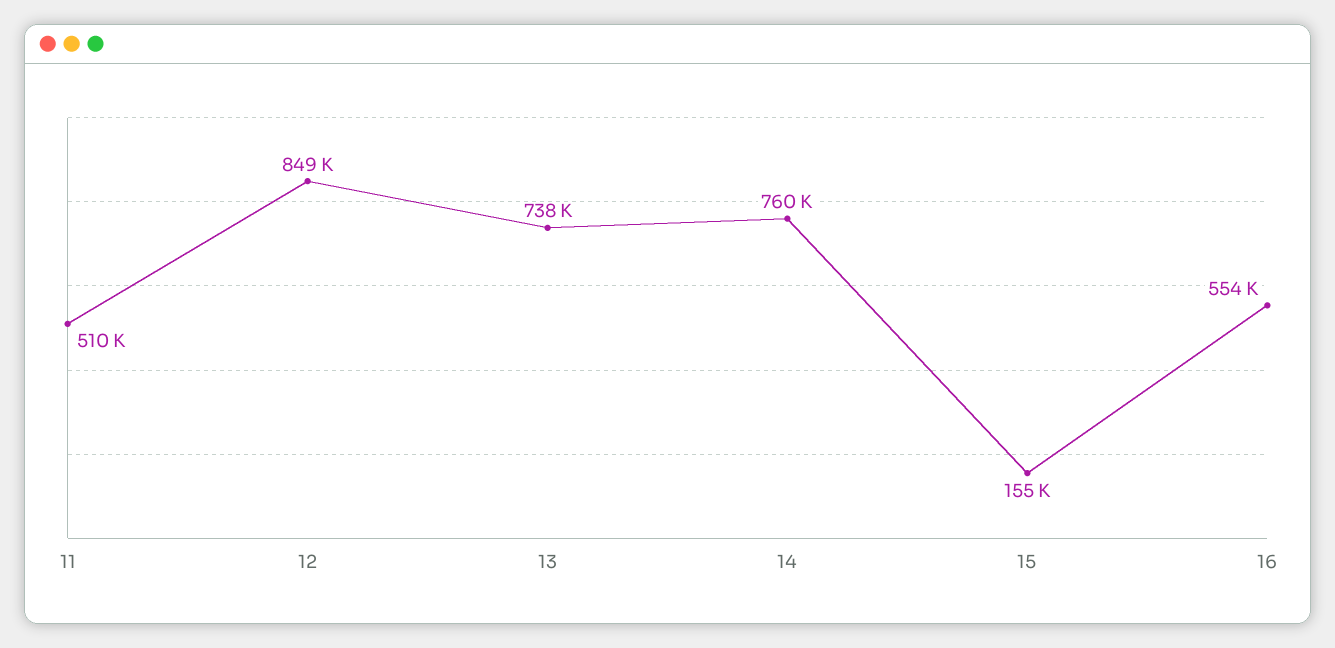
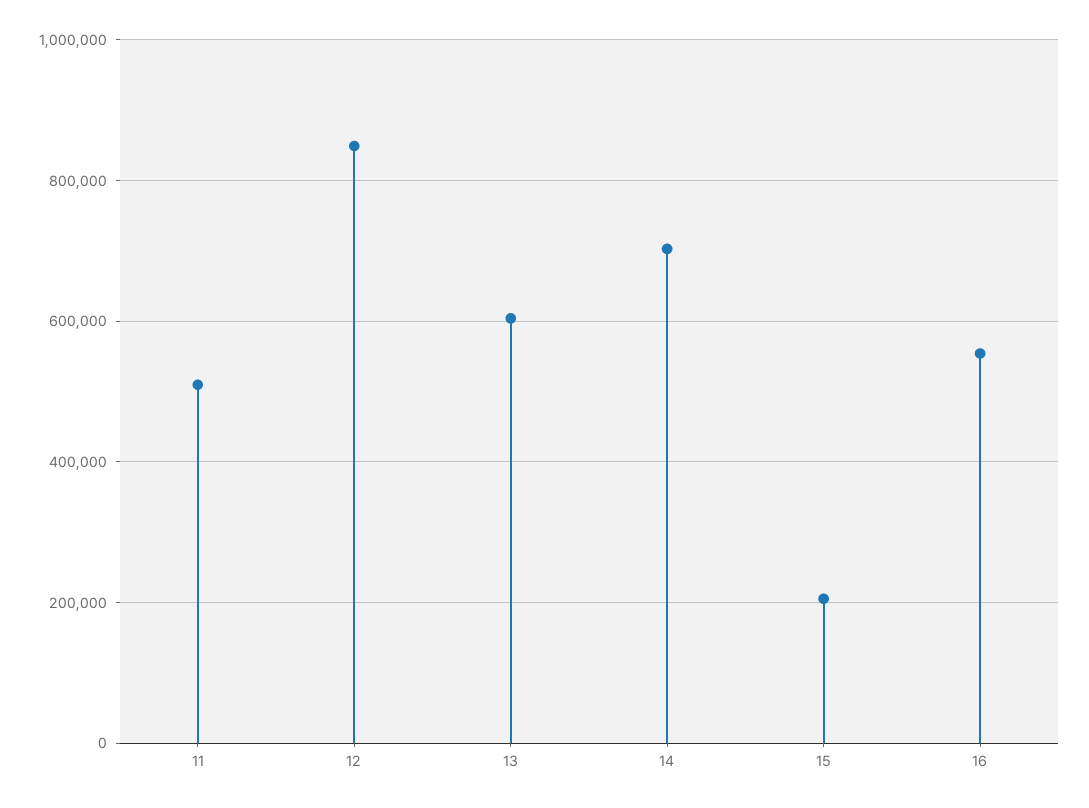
13: 738000 -> 600000
14: 760000 -> 700000
15: 155000 -> 200000

